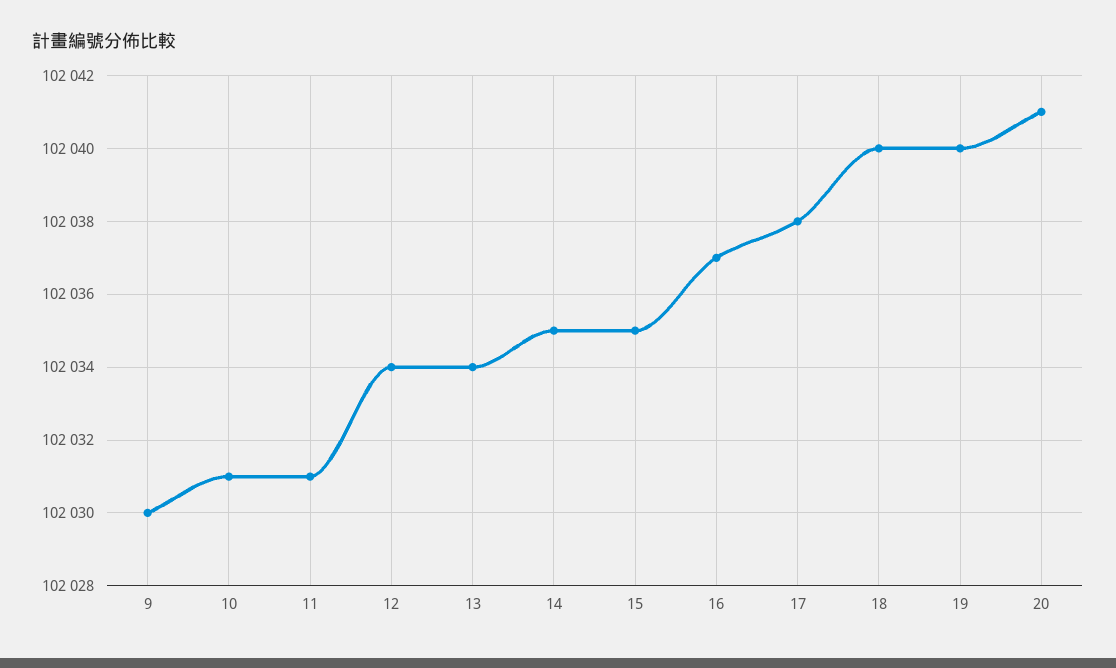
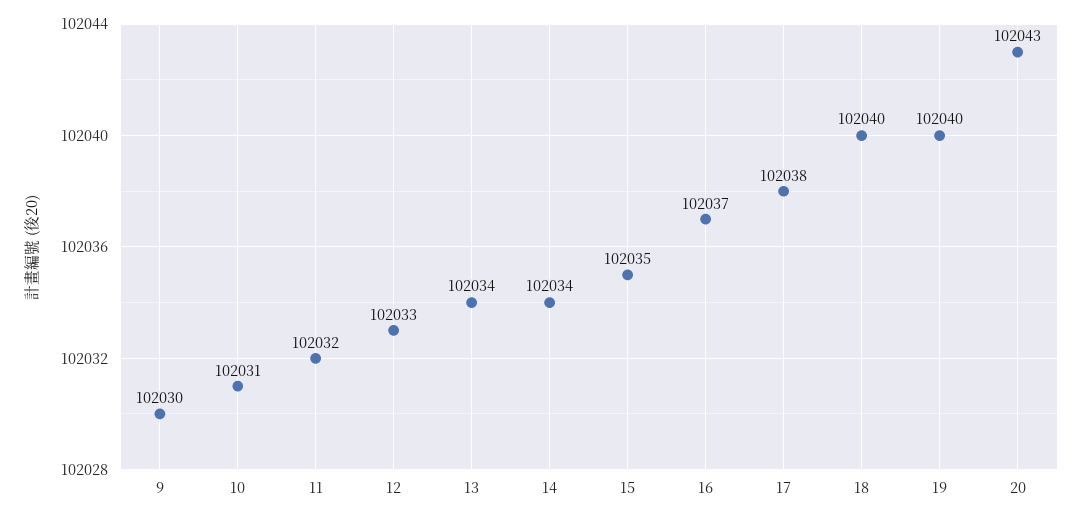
11: 102031 -> 102032
12: 102034 -> 102033
14: 102035 -> 102034
20: 102041 -> 102043

